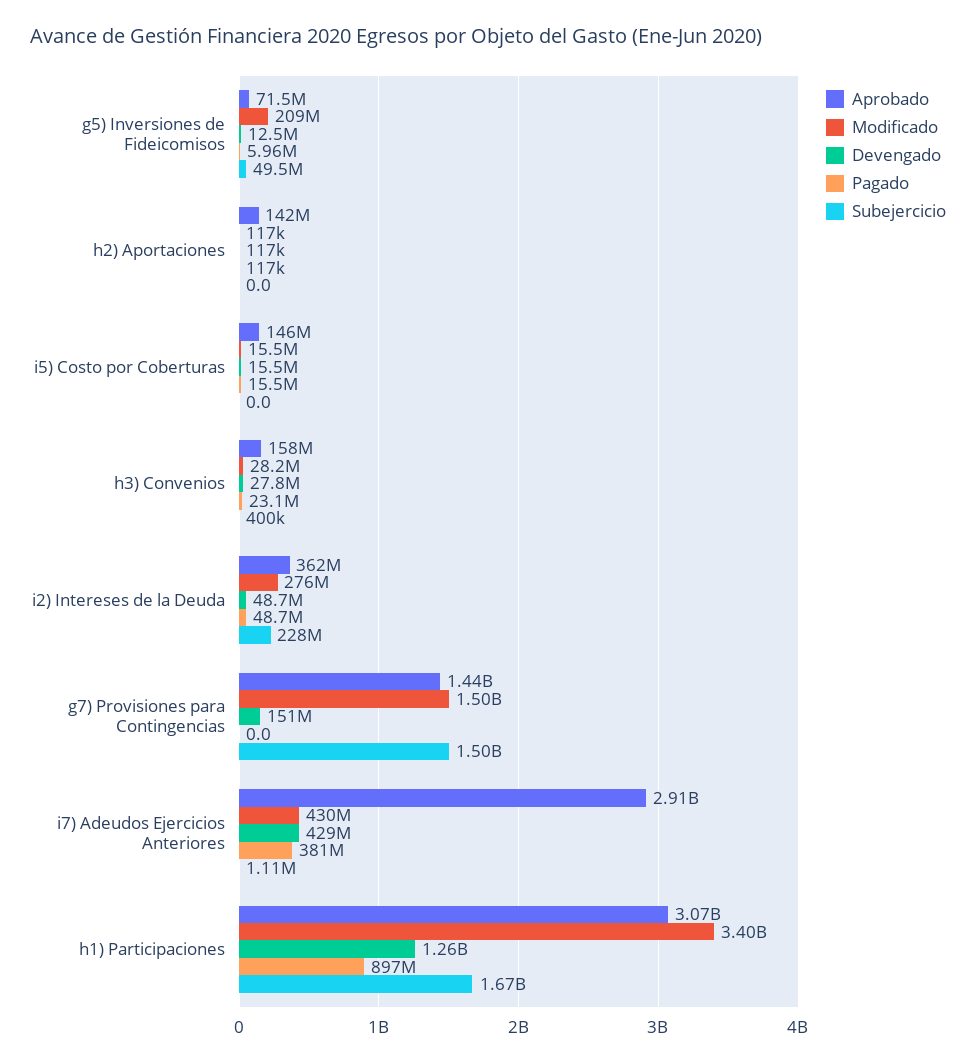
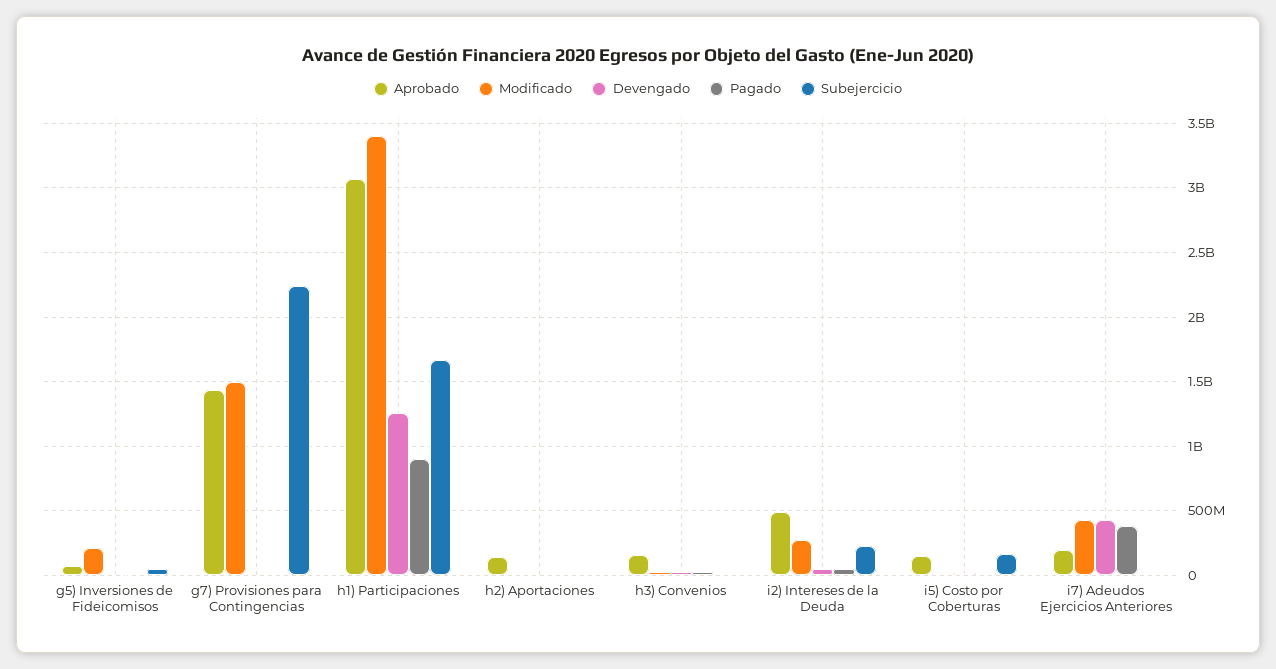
Subejercicio, i5) Costo por Coberturas: 0 -> 150000000
Aprobado, i2) Intereses de la Deuda: 362000000 -> 500000000
Devengado, g7) Provisiones para Contingencias: 151000000 -> 0
Subejercicio, g7) Provisiones para Contingencias: 1500000000 -> 2250000000
Aprobado, i7) Adeudos Ejercicios Anteriores: 2910000000 -> 200000000

